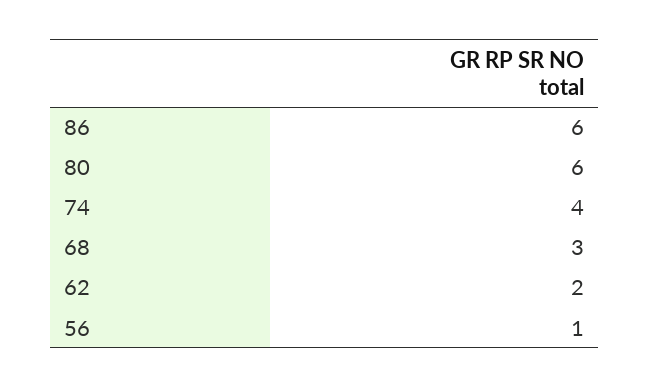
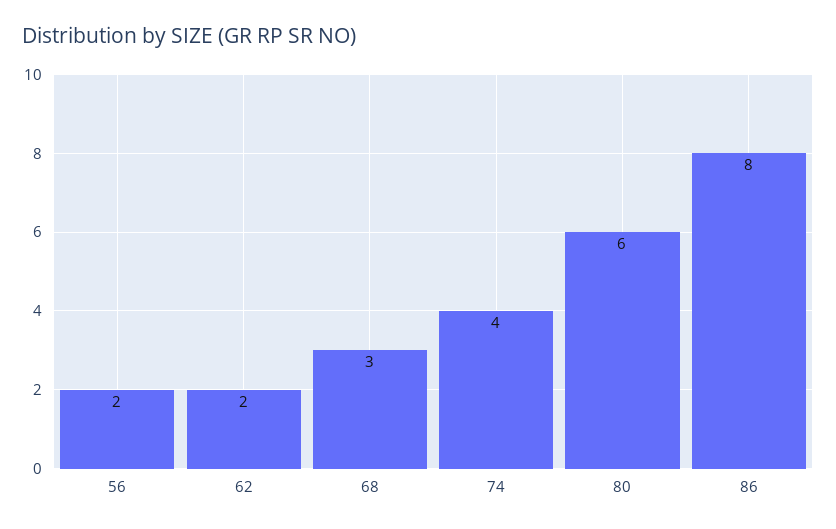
86: 6 -> 8
56: 1 -> 2

